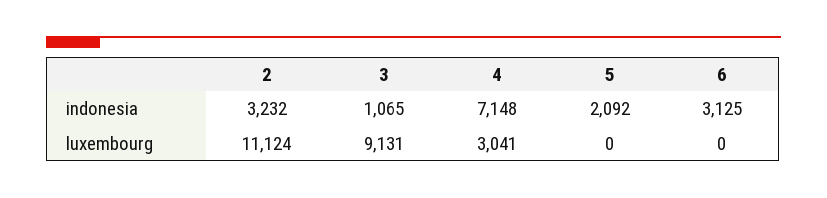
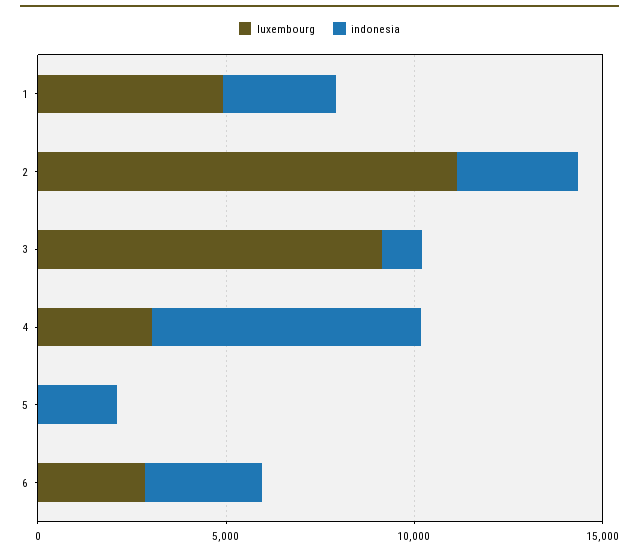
luxembourg, 6: 0 -> 3000
luxembourg, 1: none -> 5000
indonesia, 1: none -> 3000

